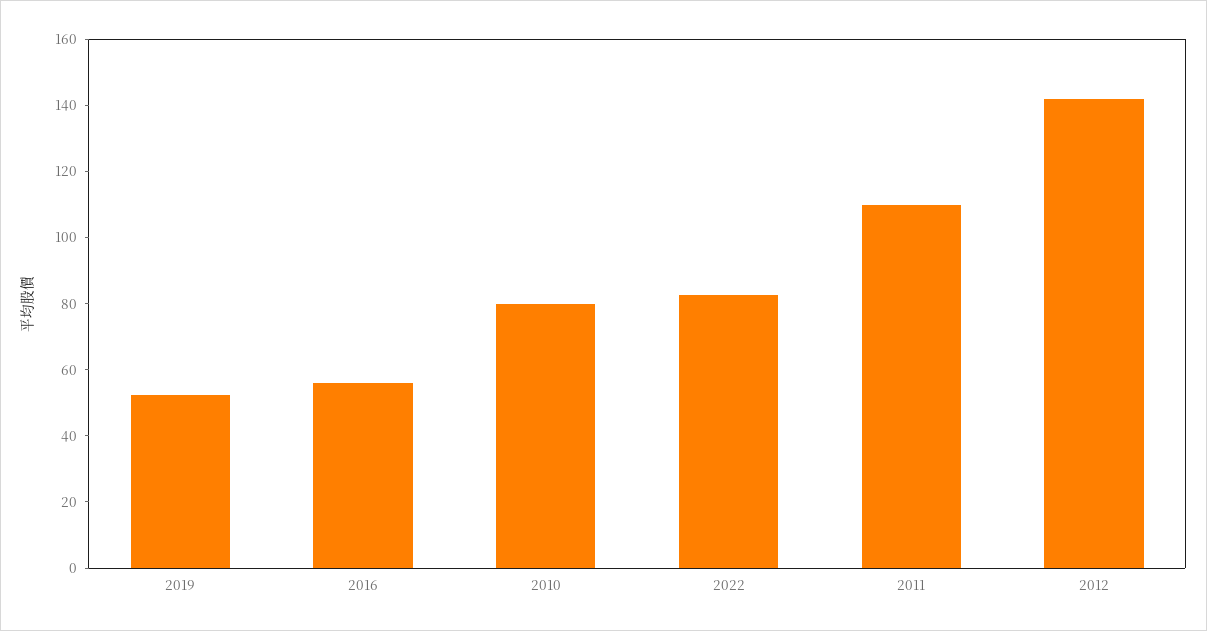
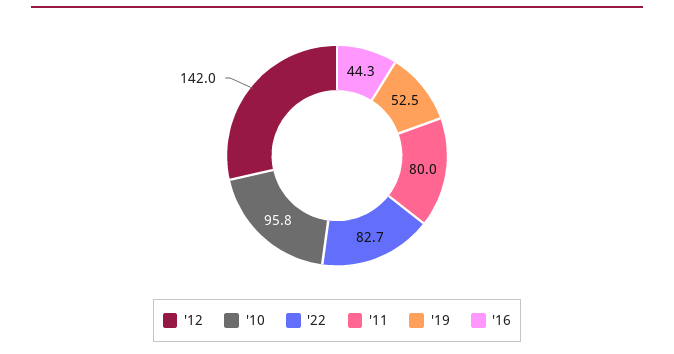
2016: 55 -> 44.3
2010: 80 -> 95.8
2011: 110 -> 80

